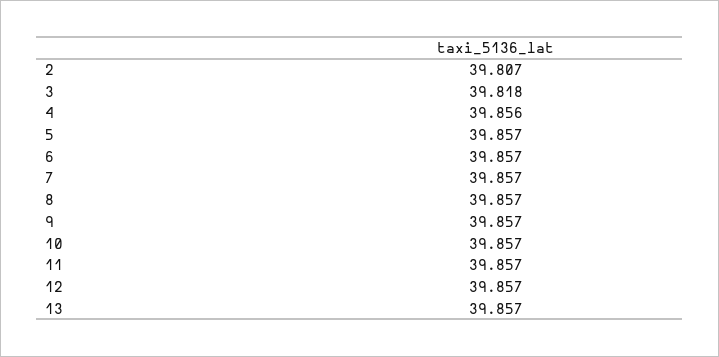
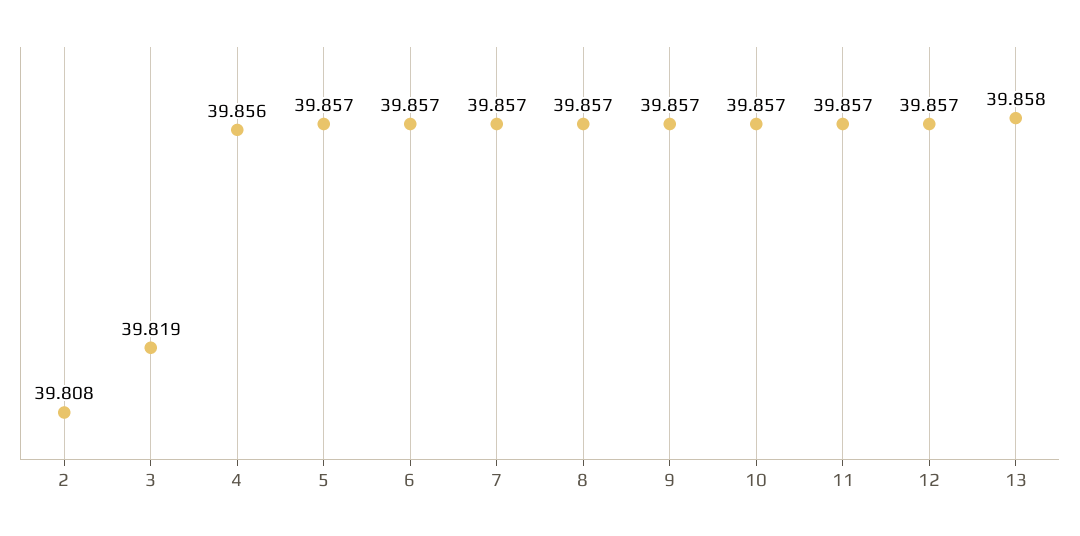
2: 39.807 -> 39.808
3: 39.818 -> 39.819
13: 39.857 -> 39.858

